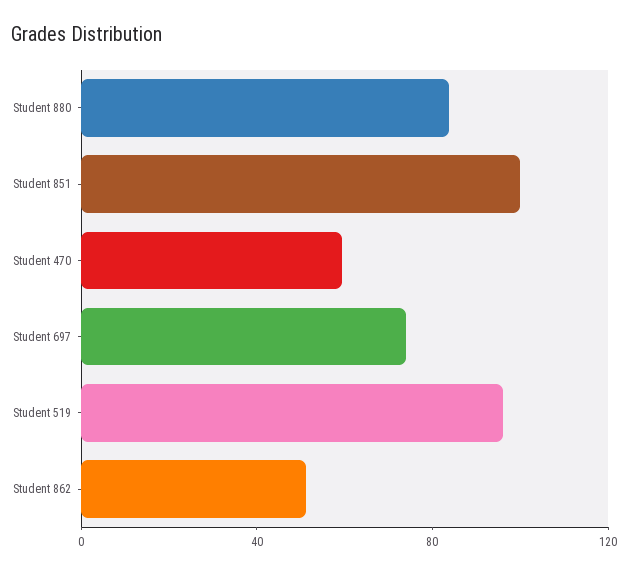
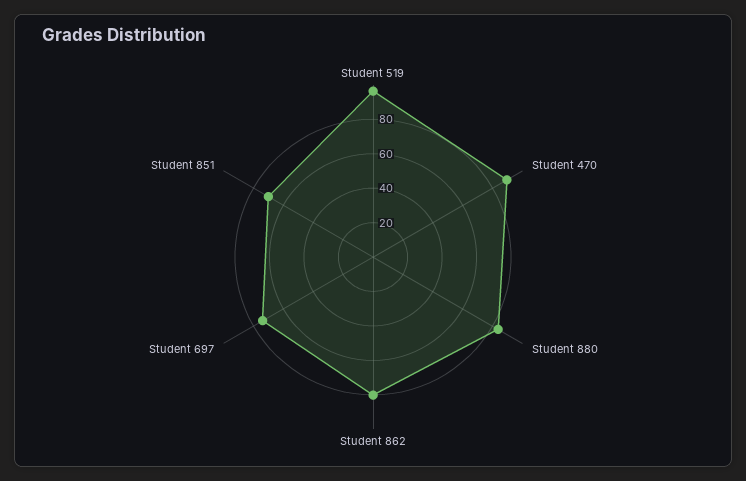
Student 851: 100 -> 70
Student 470: 60 -> 90
Student 862: 50 -> 80

